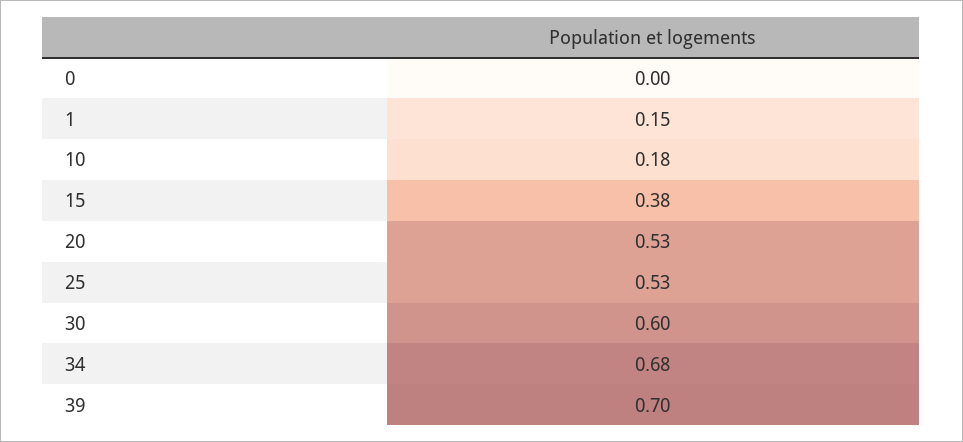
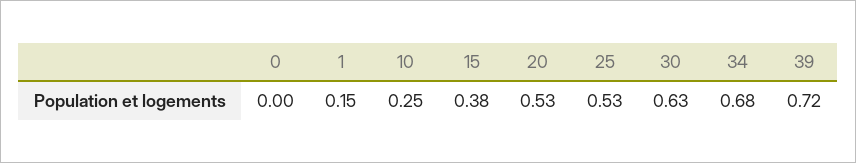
10: 0.18 -> 0.25
30: 0.6 -> 0.63
39: 0.7 -> 0.72

